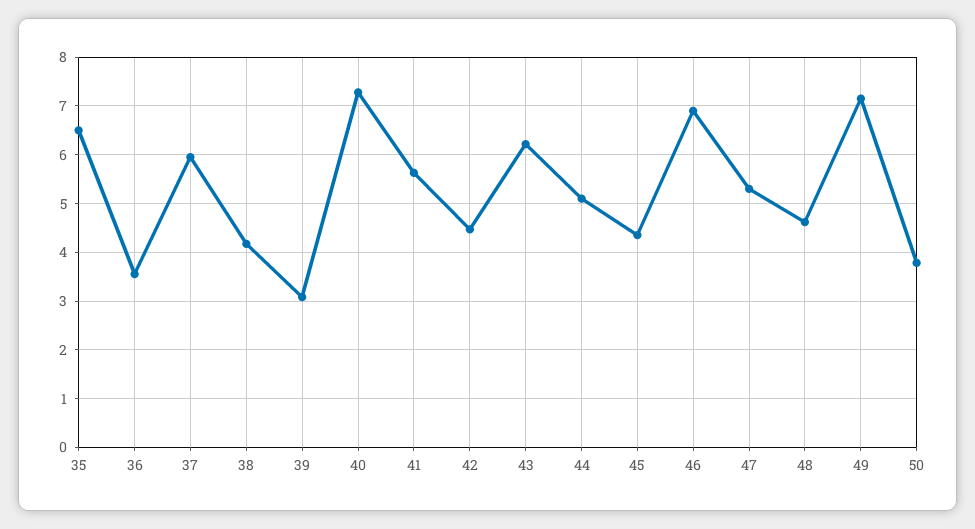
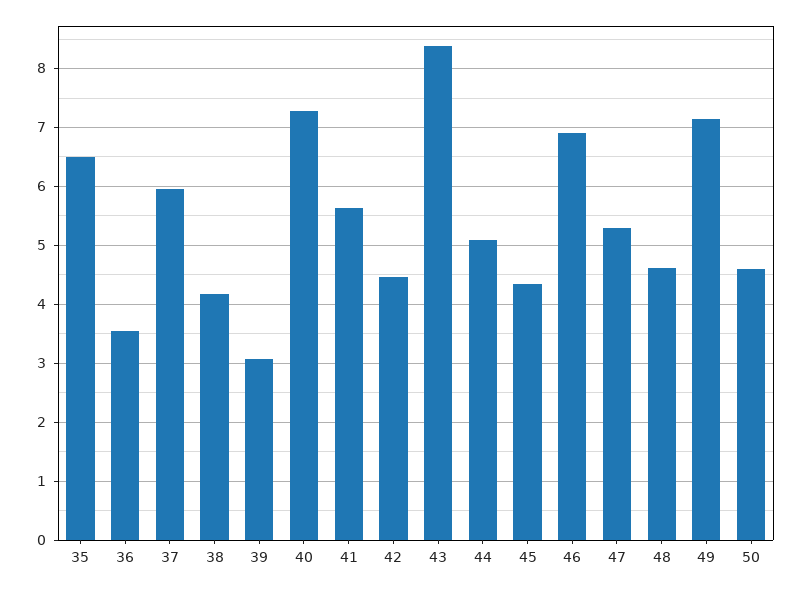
43: 6.2 -> 8.4
50: 3.8 -> 4.6

